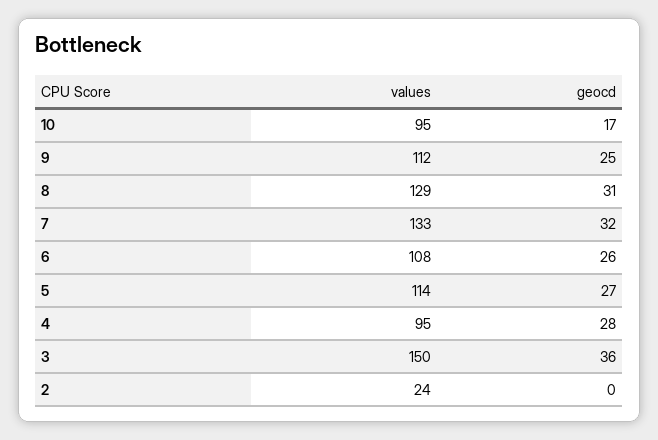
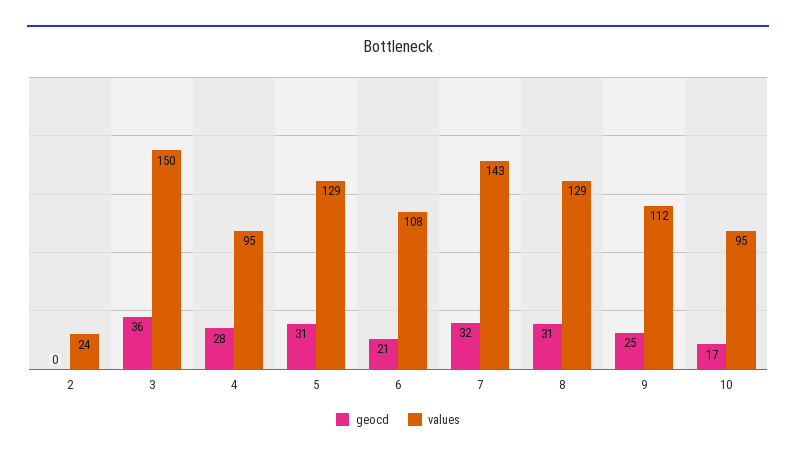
values, 7: 133 -> 143
geocd, 6: 26 -> 21
values, 5: 114 -> 129
geocd, 5: 27 -> 31

